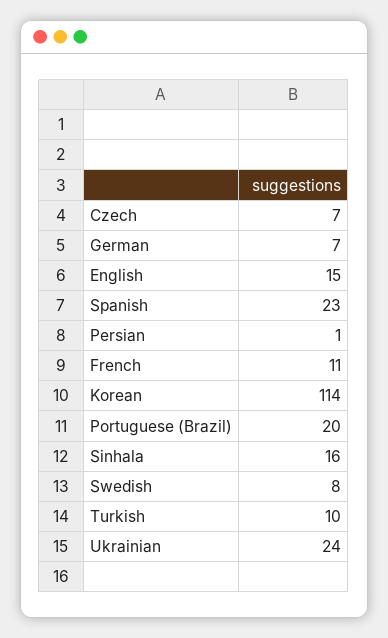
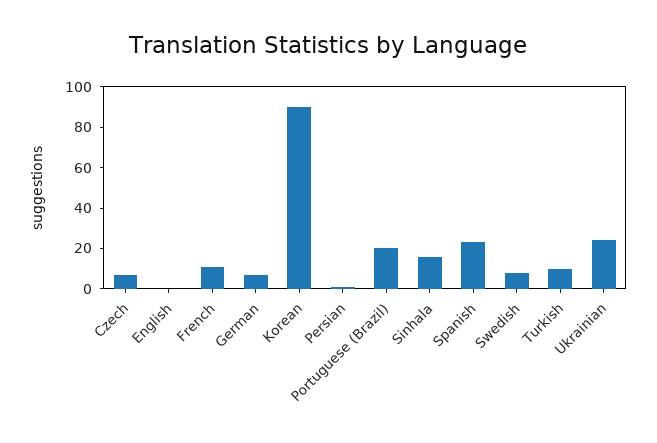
English: 15 -> 0
Korean: 114 -> 90

